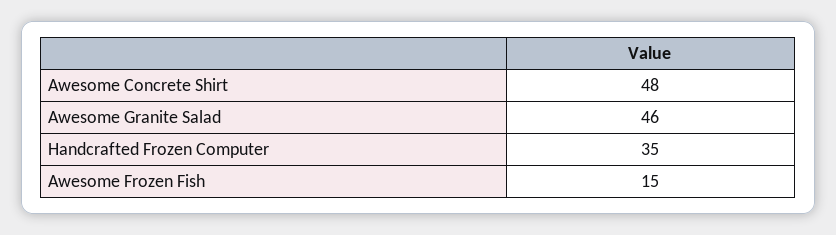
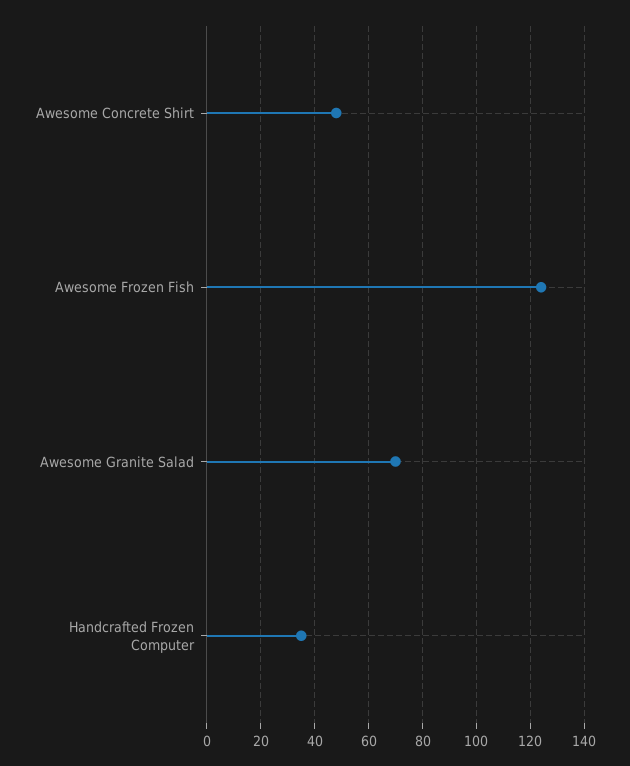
Awesome Granite Salad: 46 -> 70
Awesome Frozen Fish: 15 -> 125

